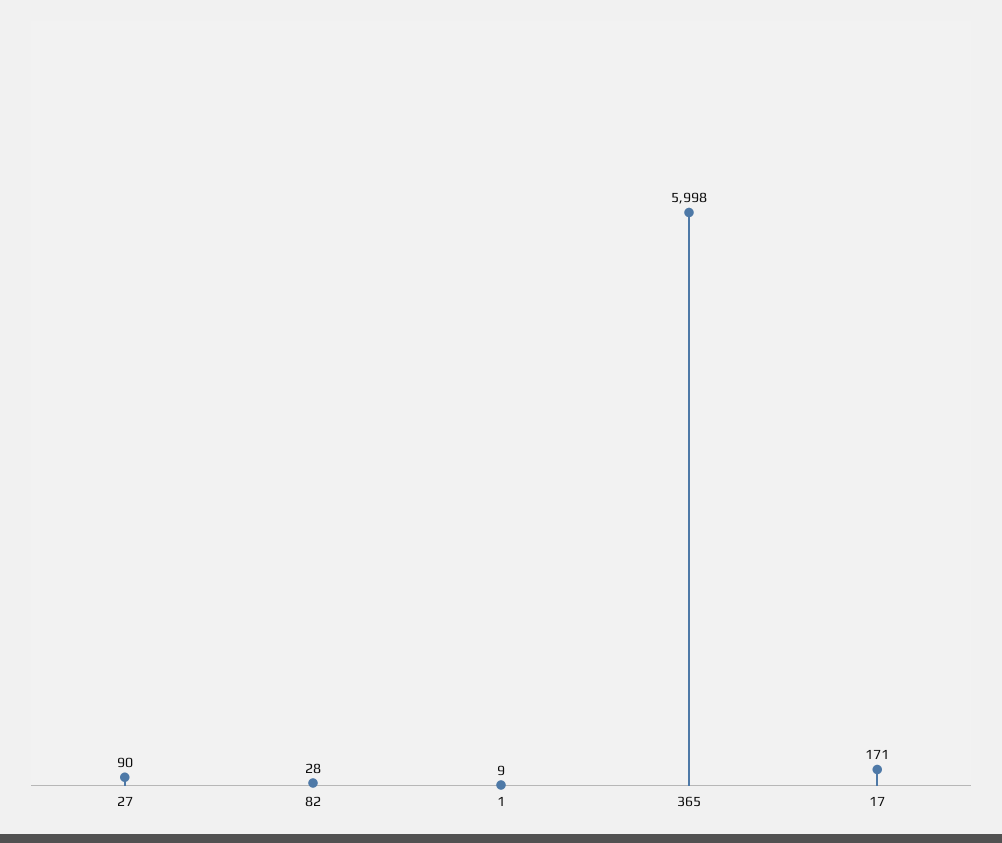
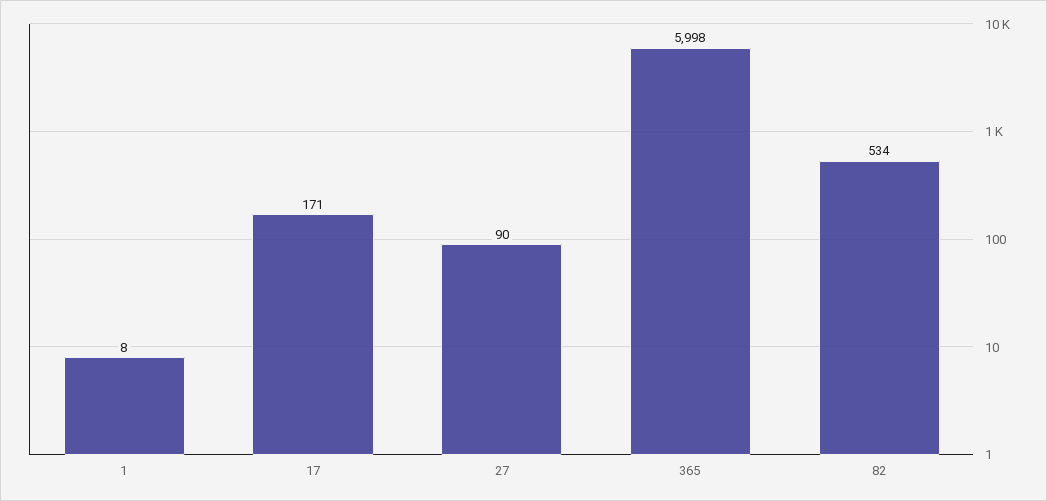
82: 28 -> 534
1: 9 -> 8

